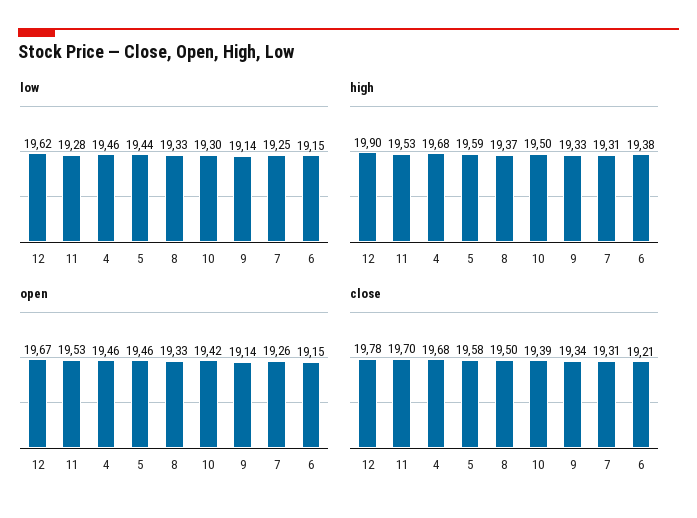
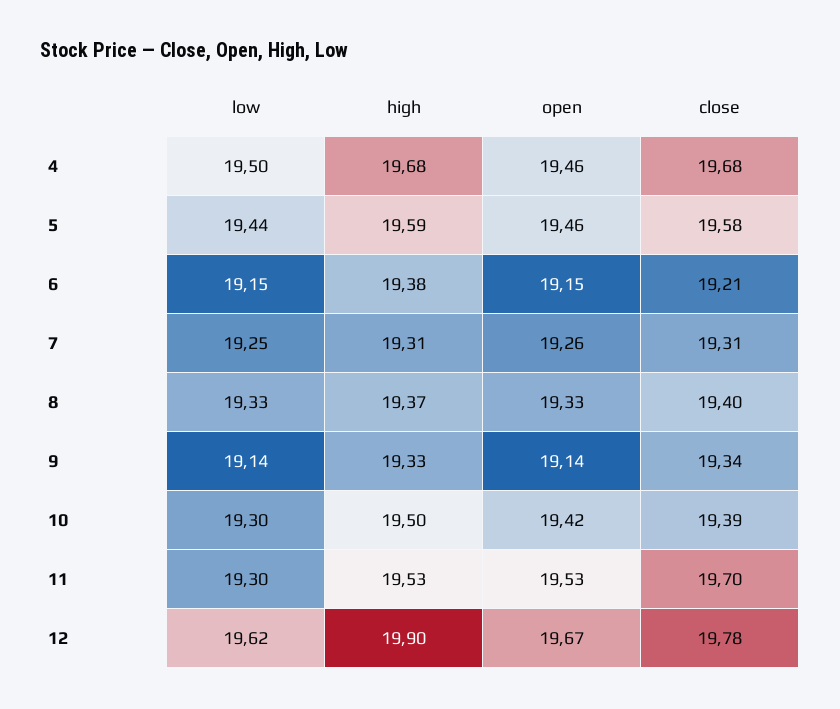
low, 11: 19.28 -> 19.3
low, 4: 19.46 -> 19.5
close, 8: 19.5 -> 19.4

